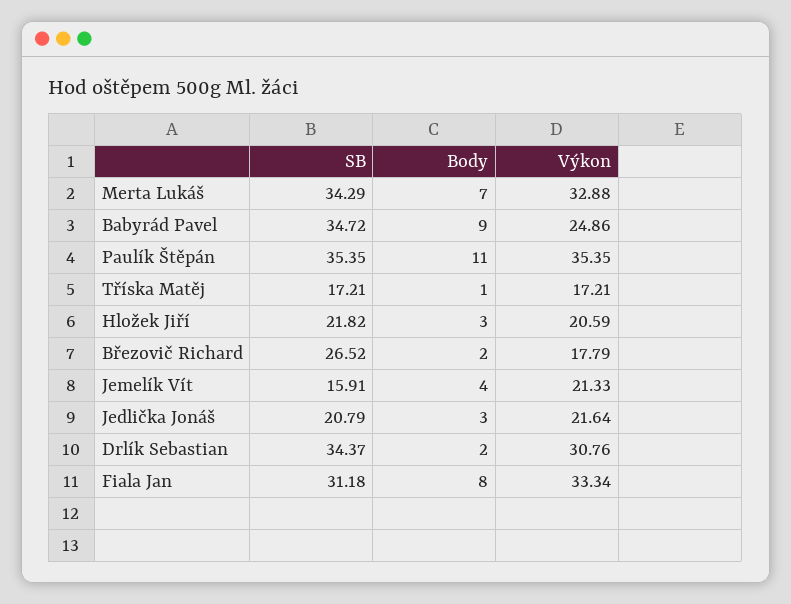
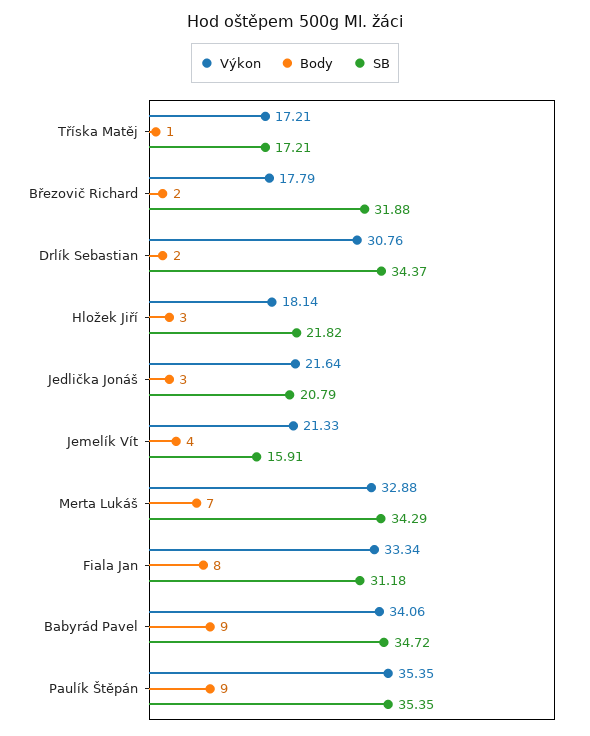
Výkon, Babyrád Pavel: 24.86 -> 34.06
Body, Paulík Štěpán: 11 -> 9
Výkon, Hložek Jiří: 20.59 -> 18.14
SB, Březovič Richard: 26.52 -> 31.88

